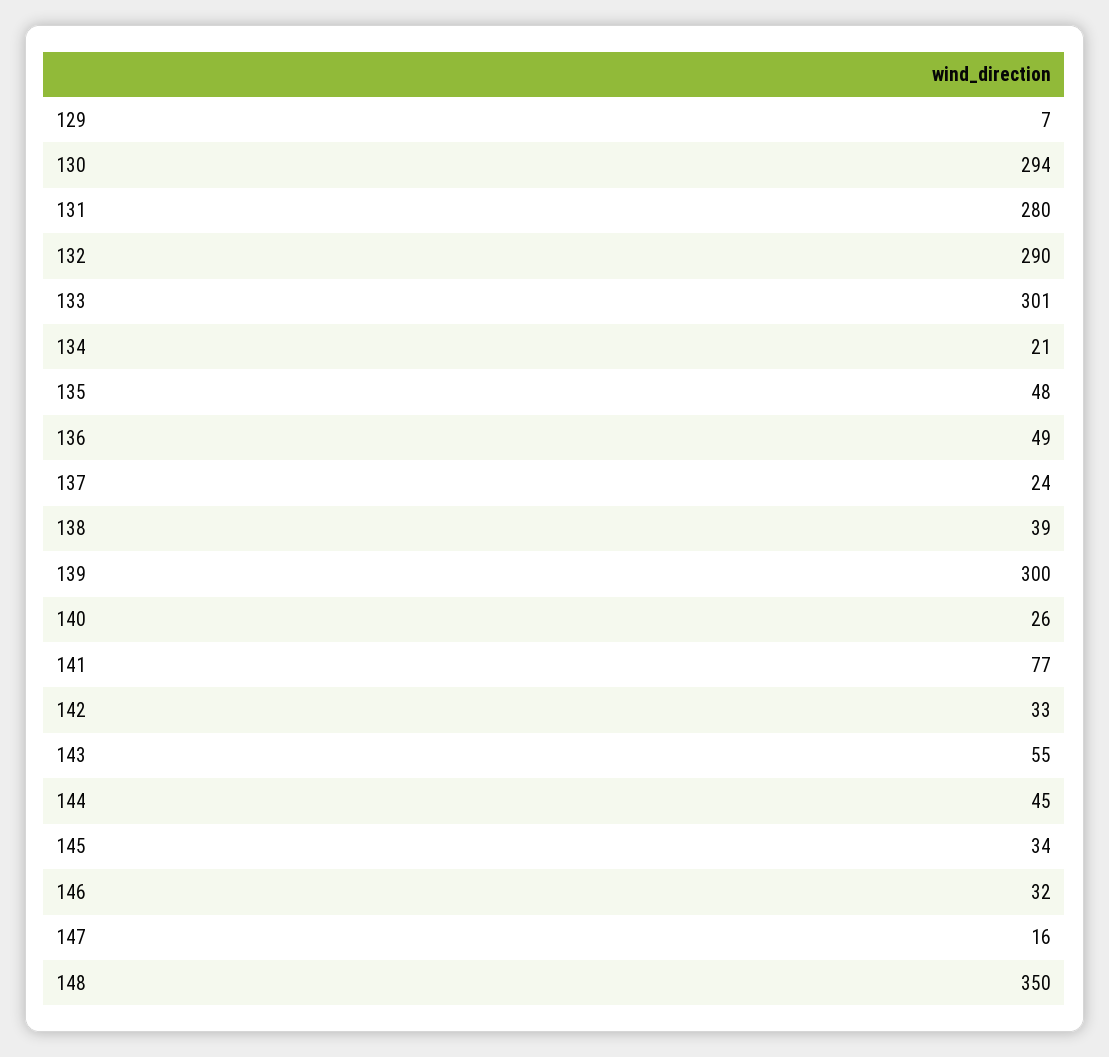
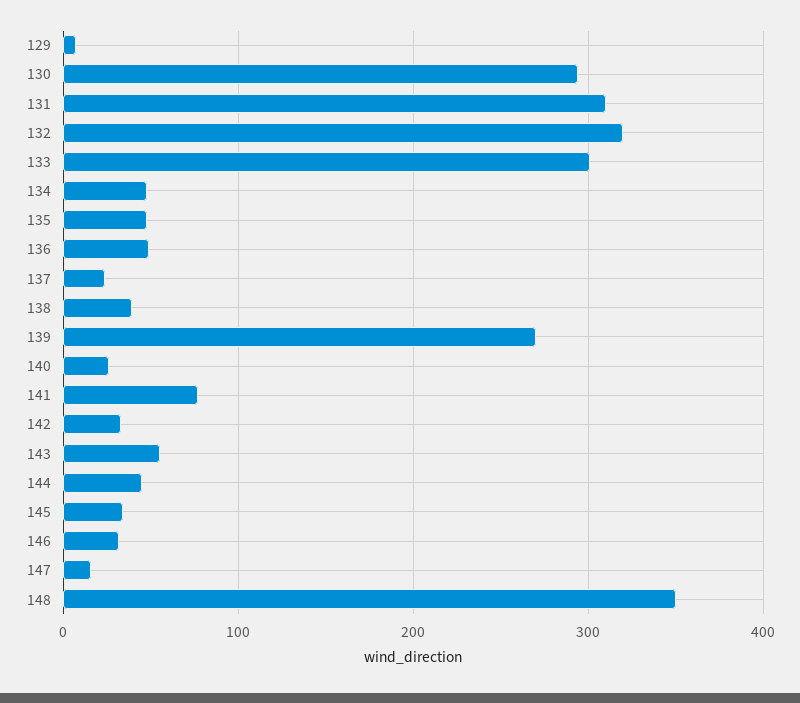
131: 280 -> 310
132: 290 -> 320
134: 21 -> 50
139: 300 -> 270

